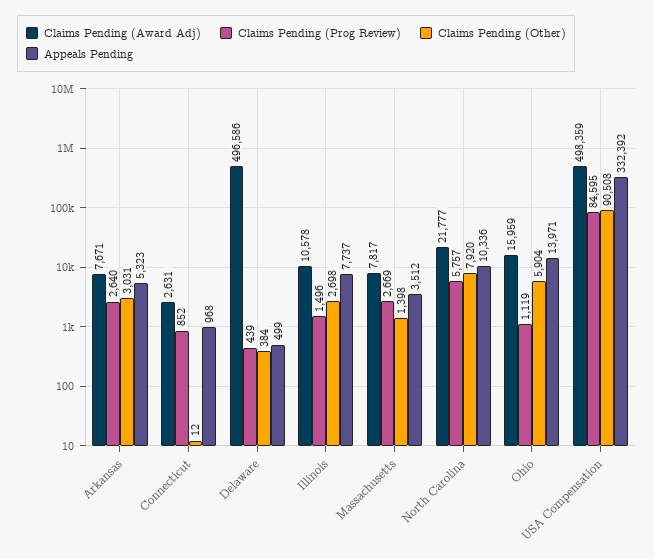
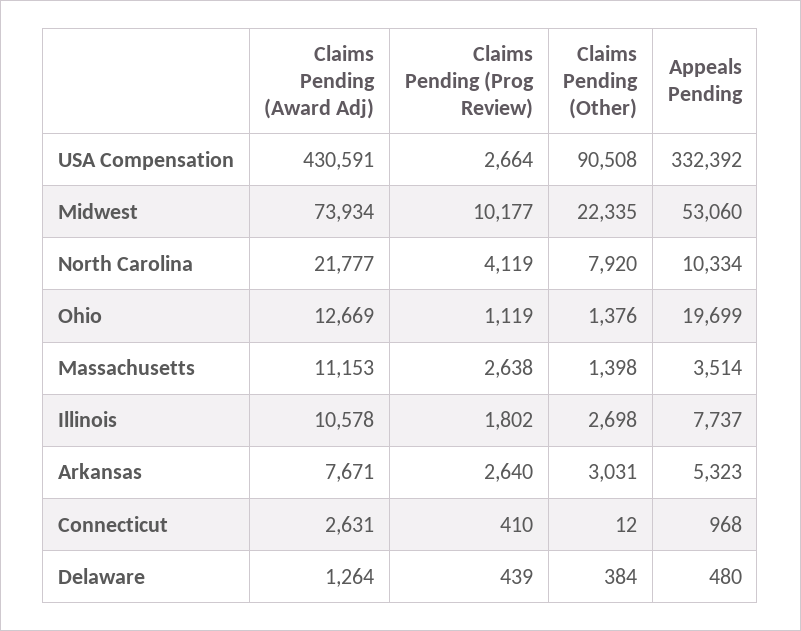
Claims Pending (Prog Review), Connecticut: 852 -> 410
Claims Pending (Award Adj), Delaware: 496586 -> 1264
Appeals Pending, Delaware: 499 -> 480
Claims Pending (Prog Review), Illinois: 1496 -> 1802
Claims Pending (Award Adj), Massachusetts: 7817 -> 11153
Claims Pending (Prog Review), Massachusetts: 2669 -> 2638
Appeals Pending, Massachusetts: 3512 -> 3514
Claims Pending (Prog Review), North Carolina: 5757 -> 4119
Appeals Pending, North Carolina: 10336 -> 10334
Claims Pending (Award Adj), Ohio: 15959 -> 12669
Claims Pending (Other), Ohio: 5904 -> 1376
Appeals Pending, Ohio: 13971 -> 19699
Claims Pending (Award Adj), USA Compensation: 498359 -> 430591
Claims Pending (Prog Review), USA Compensation: 84595 -> 2664
Claims Pending (Award Adj), Midwest: none -> 73934
Claims Pending (Prog Review), Midwest: none -> 10177
Claims Pending (Other), Midwest: none -> 22335
Appeals Pending, Midwest: none -> 53060

